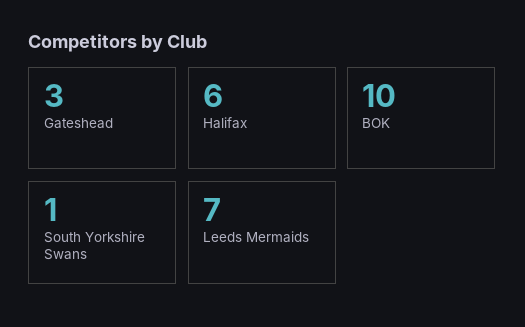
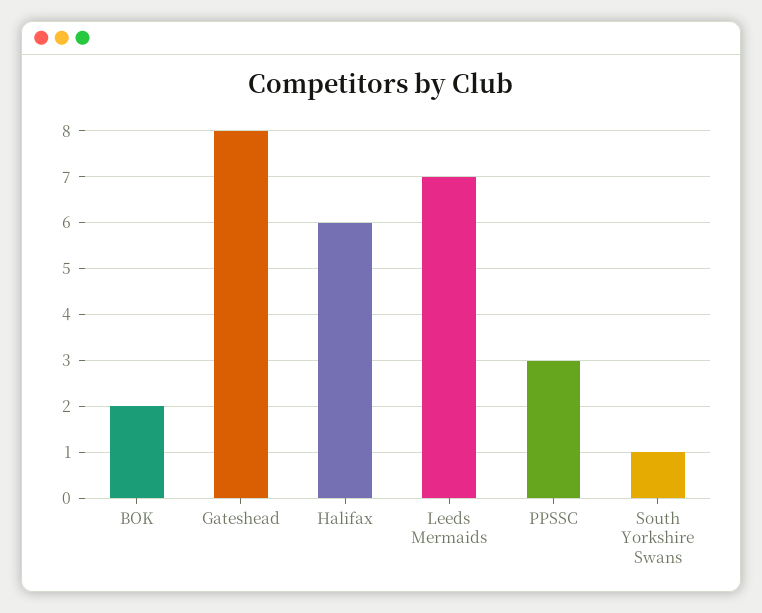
Gateshead: 3 -> 8
BOK: 10 -> 2
PPSSC: none -> 3

